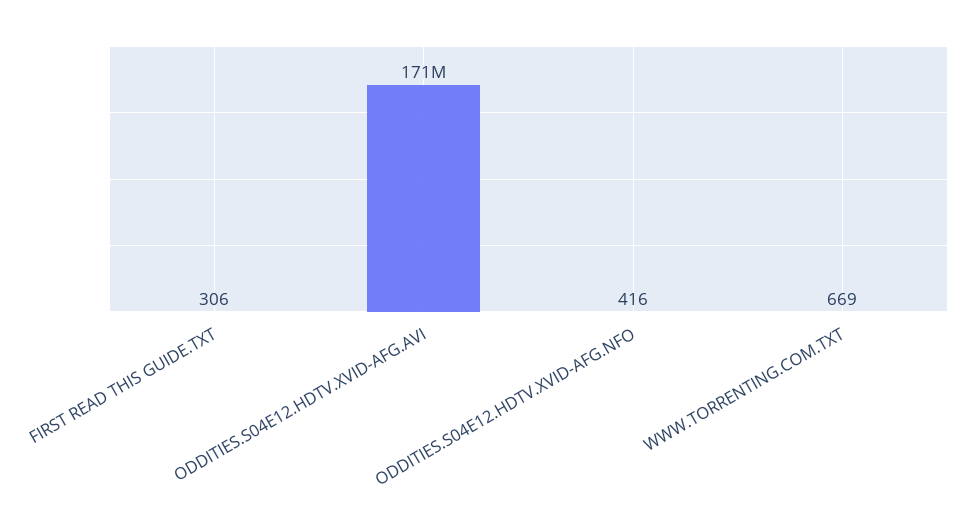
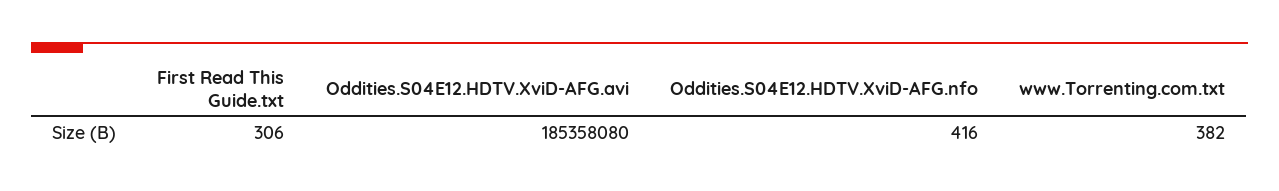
ODDITIES.S04E12.HDTV.XVID-AFG.AVI: 171000000 -> 185358080
WWW.TORRENTING.COM.TXT: 669 -> 382

